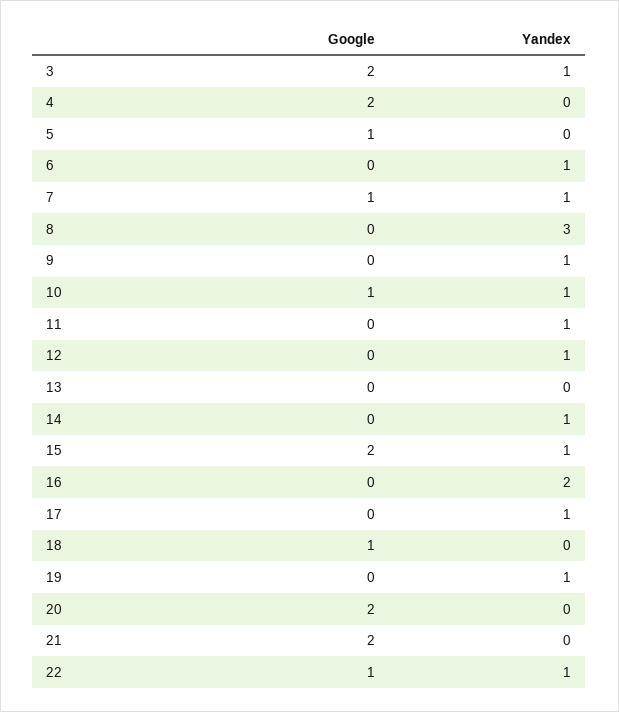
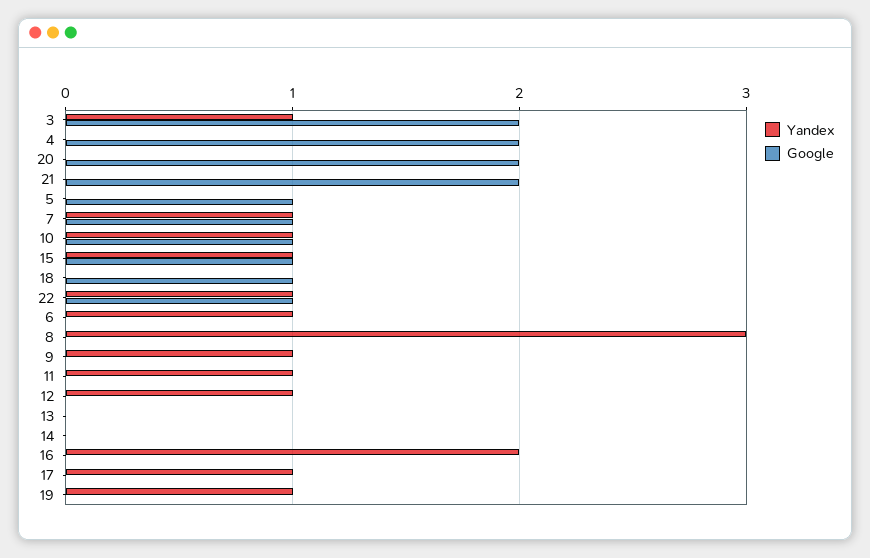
Yandex, 14: 1 -> 0
Google, 15: 2 -> 1

